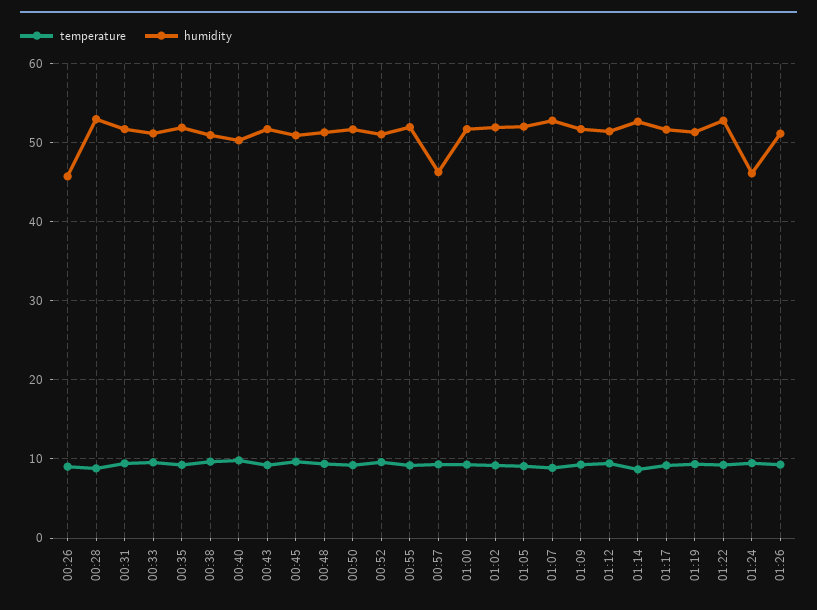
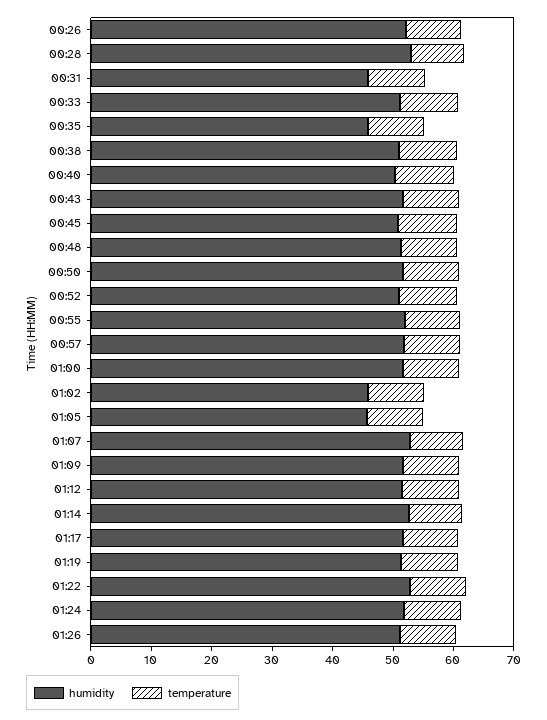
humidity, 00:26: 46 -> 52
humidity, 00:31: 52 -> 46
humidity, 00:35: 52 -> 46
humidity, 00:57: 46 -> 52
humidity, 01:02: 52 -> 46
humidity, 01:05: 52 -> 46
humidity, 01:24: 46 -> 52

